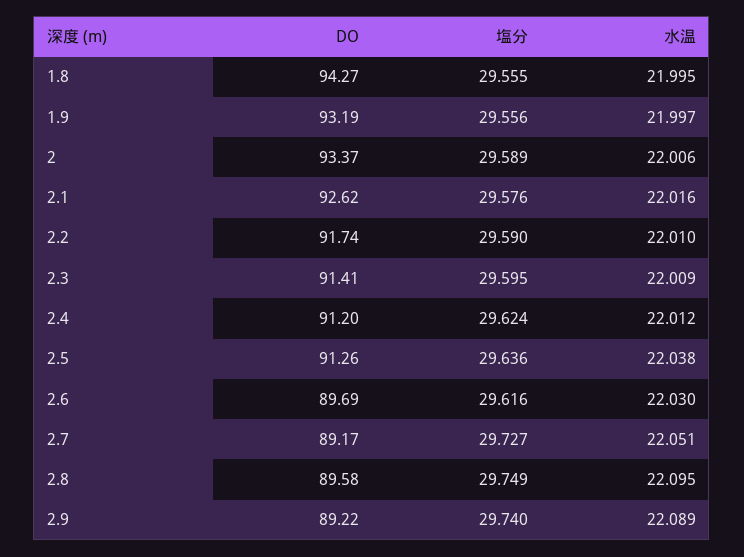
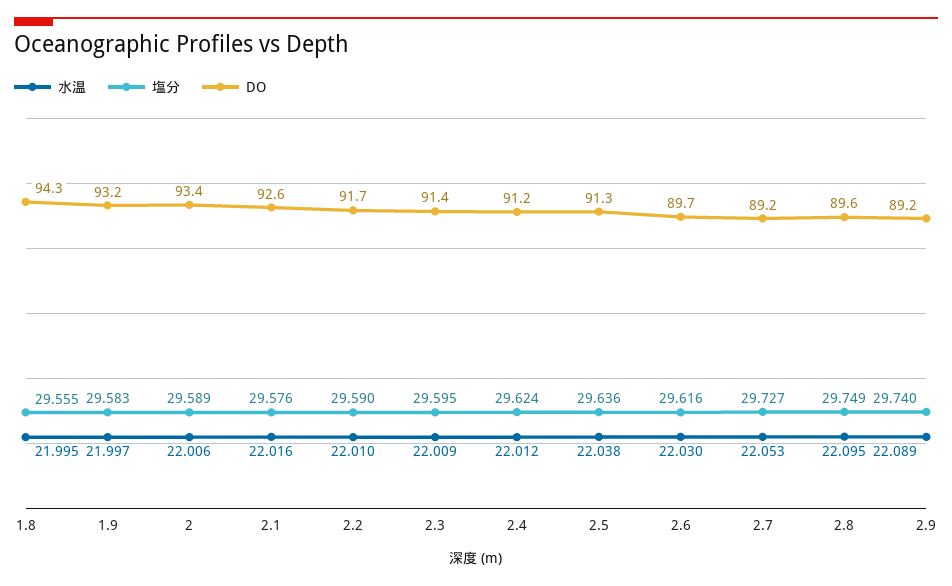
塩分, 1.9: 29.556 -> 29.583
水温, 2.7: 22.051 -> 22.053

